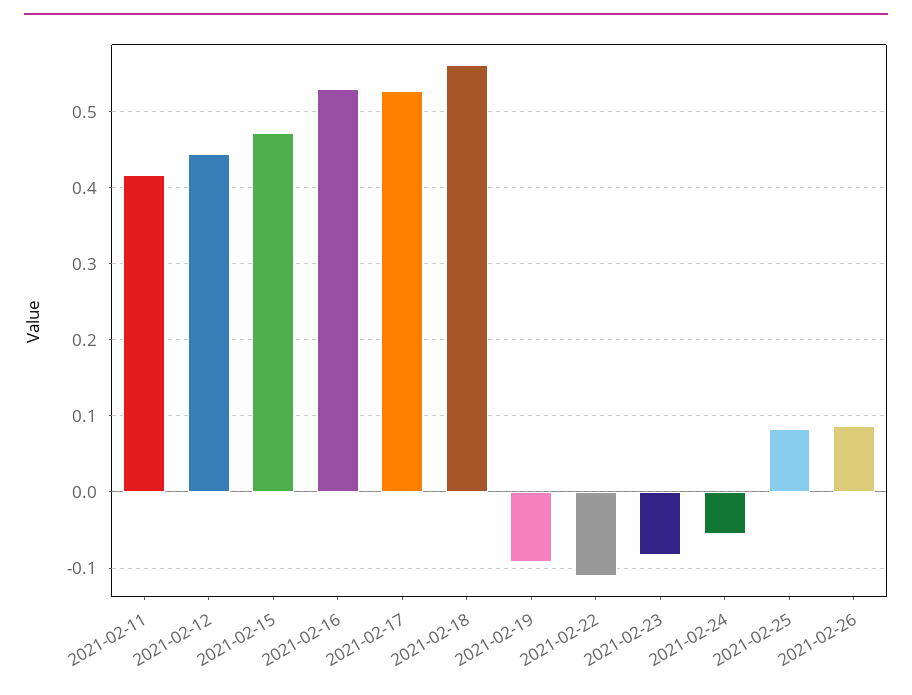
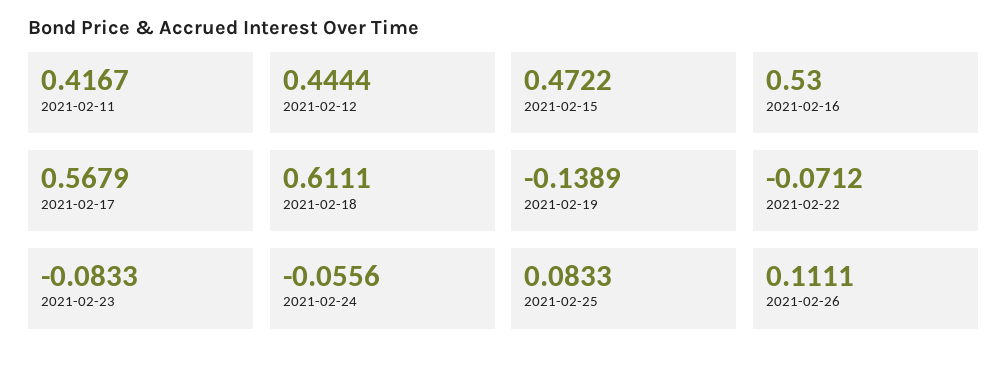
2021-02-17: 0.53 -> 0.5679
2021-02-18: 0.56 -> 0.6111
2021-02-19: -0.09 -> -0.1389
2021-02-22: -0.11 -> -0.0712
2021-02-26: 0.09 -> 0.1111

